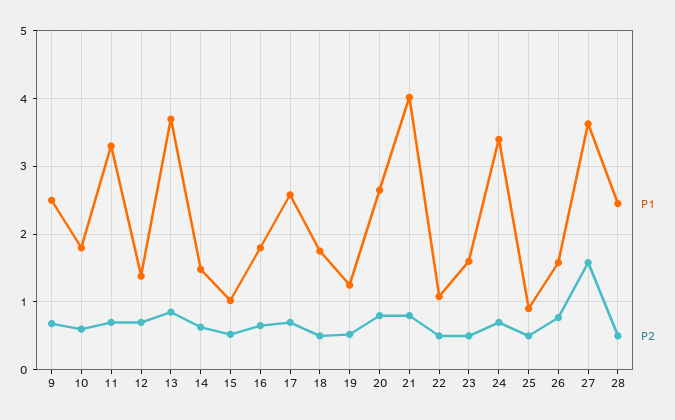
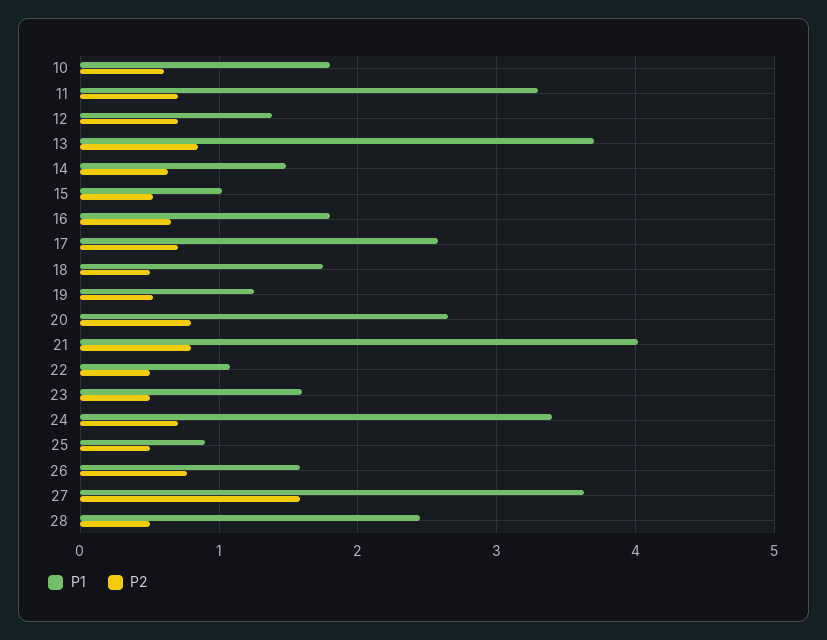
P1, 9: 2.5 -> none
P2, 9: 0.7 -> none

